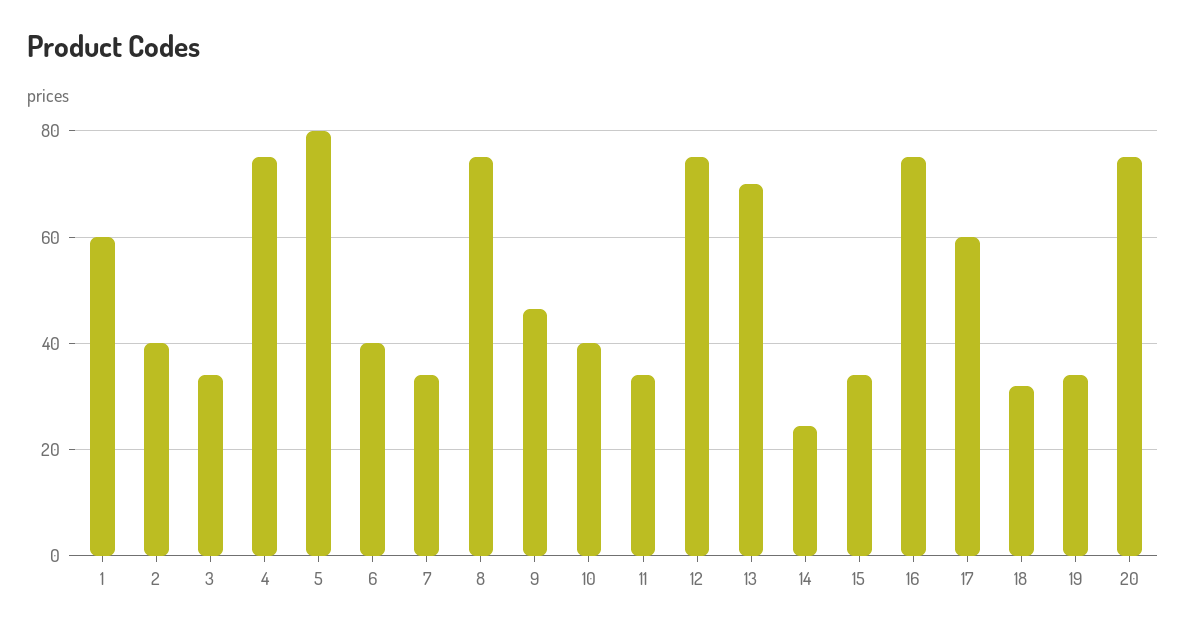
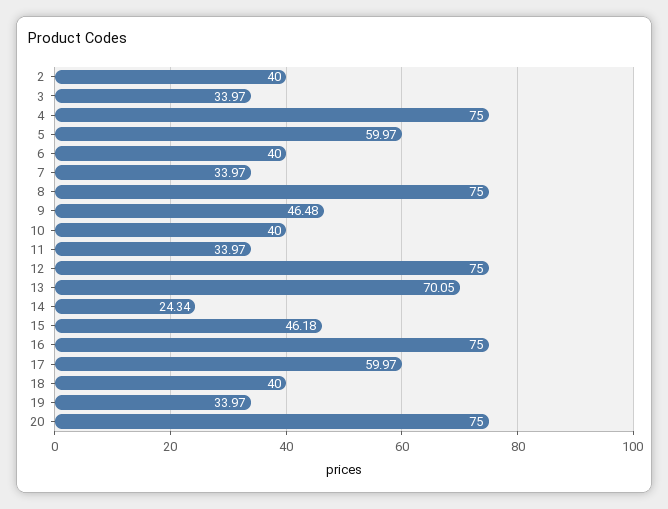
1: 60 -> none
5: 80 -> 59.97
15: 34 -> 46.18
18: 32 -> 40

